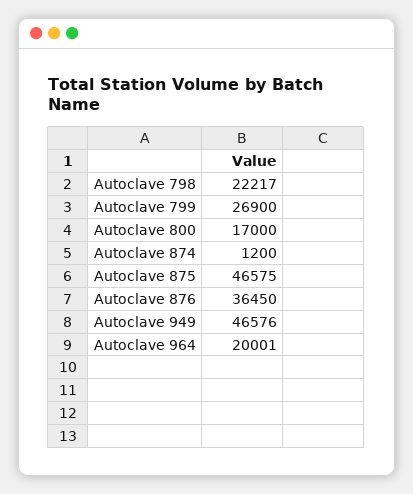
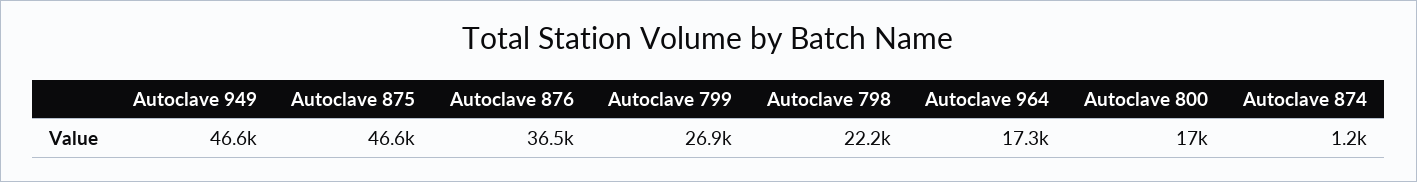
Autoclave 964: 20001 -> 17300

